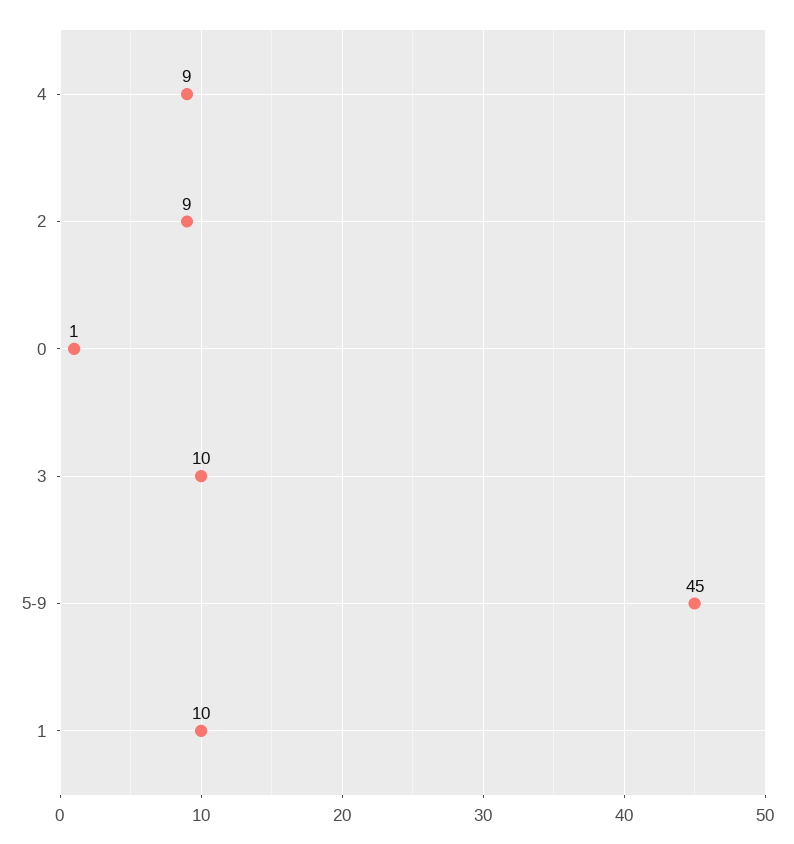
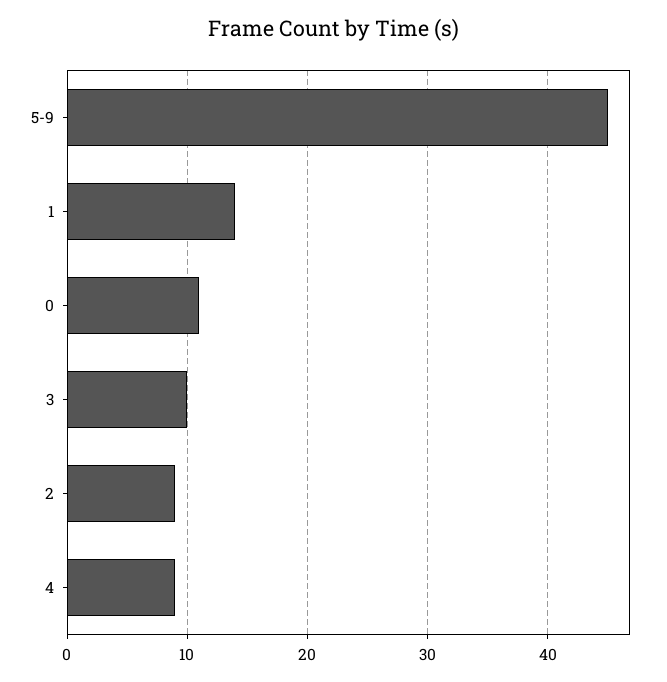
0: 1 -> 11
1: 10 -> 14

